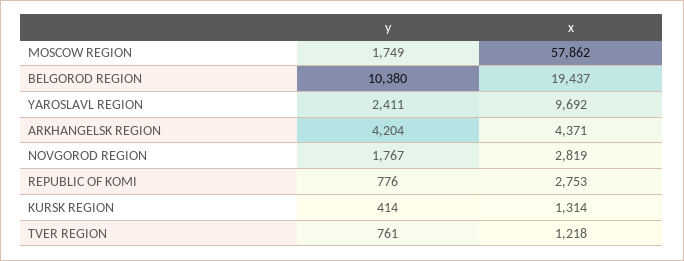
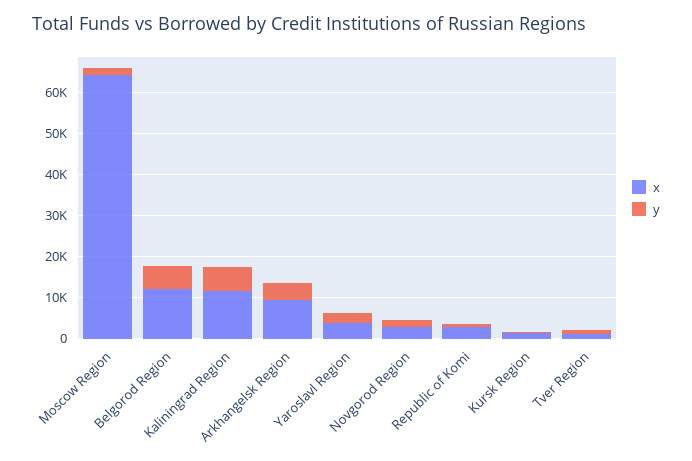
x, MOSCOW REGION: 57862 -> 64000
y, BELGOROD REGION: 10380 -> 6000
x, BELGOROD REGION: 19437 -> 12000
x, YAROSLAVL REGION: 9692 -> 4000
x, ARKHANGELSK REGION: 4371 -> 10000
x, Kaliningrad Region: none -> 12000
y, Kaliningrad Region: none -> 6000

